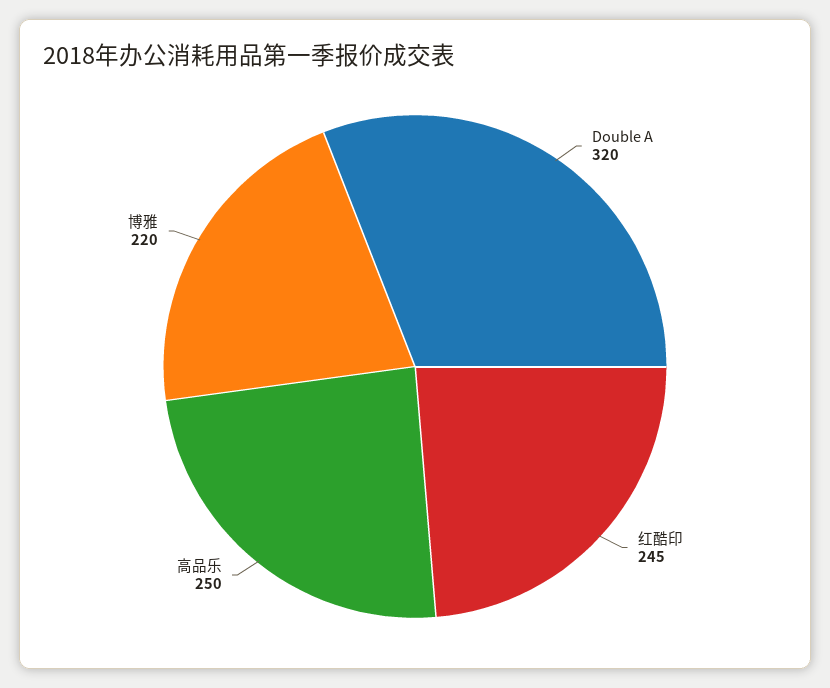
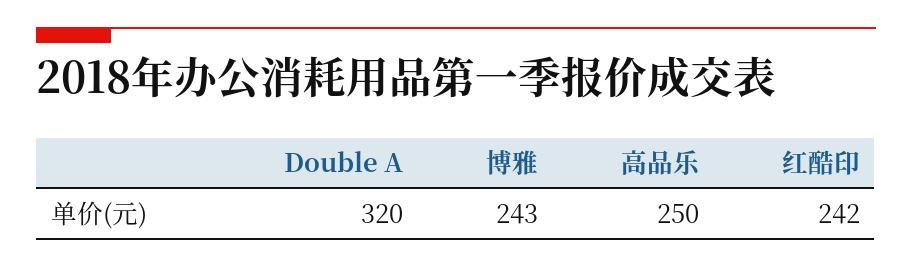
红酷印: 245 -> 242
博雅: 220 -> 243

